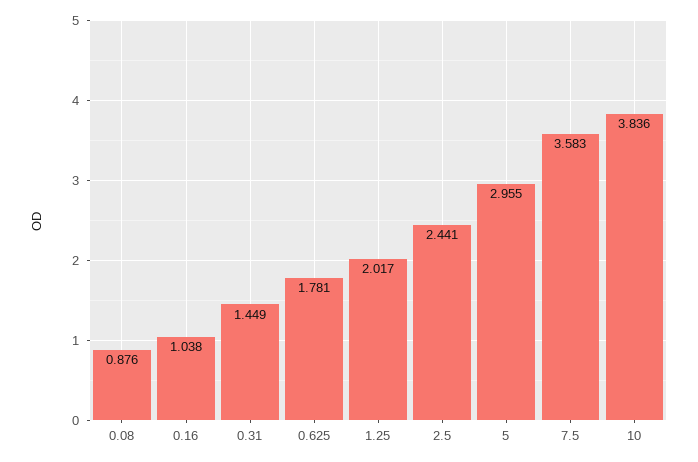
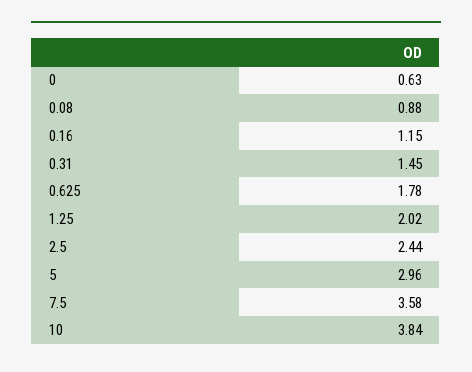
0.16: 1.038 -> 1.15
0: none -> 0.63

